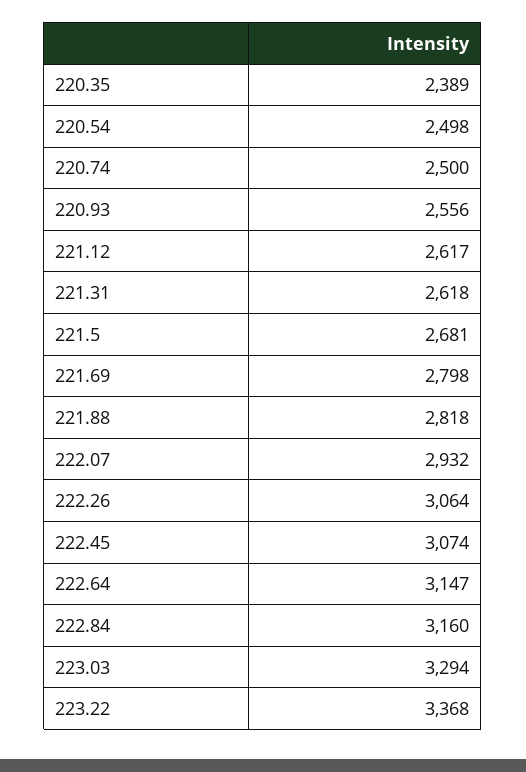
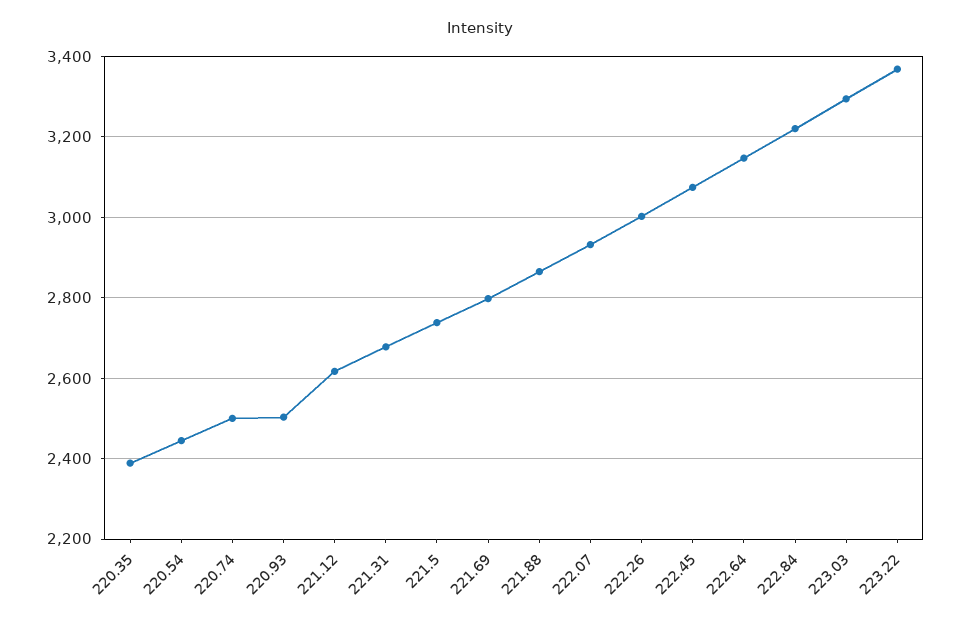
220.54: 2498 -> 2440
220.93: 2556 -> 2500
221.31: 2618 -> 2680
221.5: 2681 -> 2740
221.88: 2818 -> 2860
222.26: 3064 -> 3000
222.84: 3160 -> 3220

